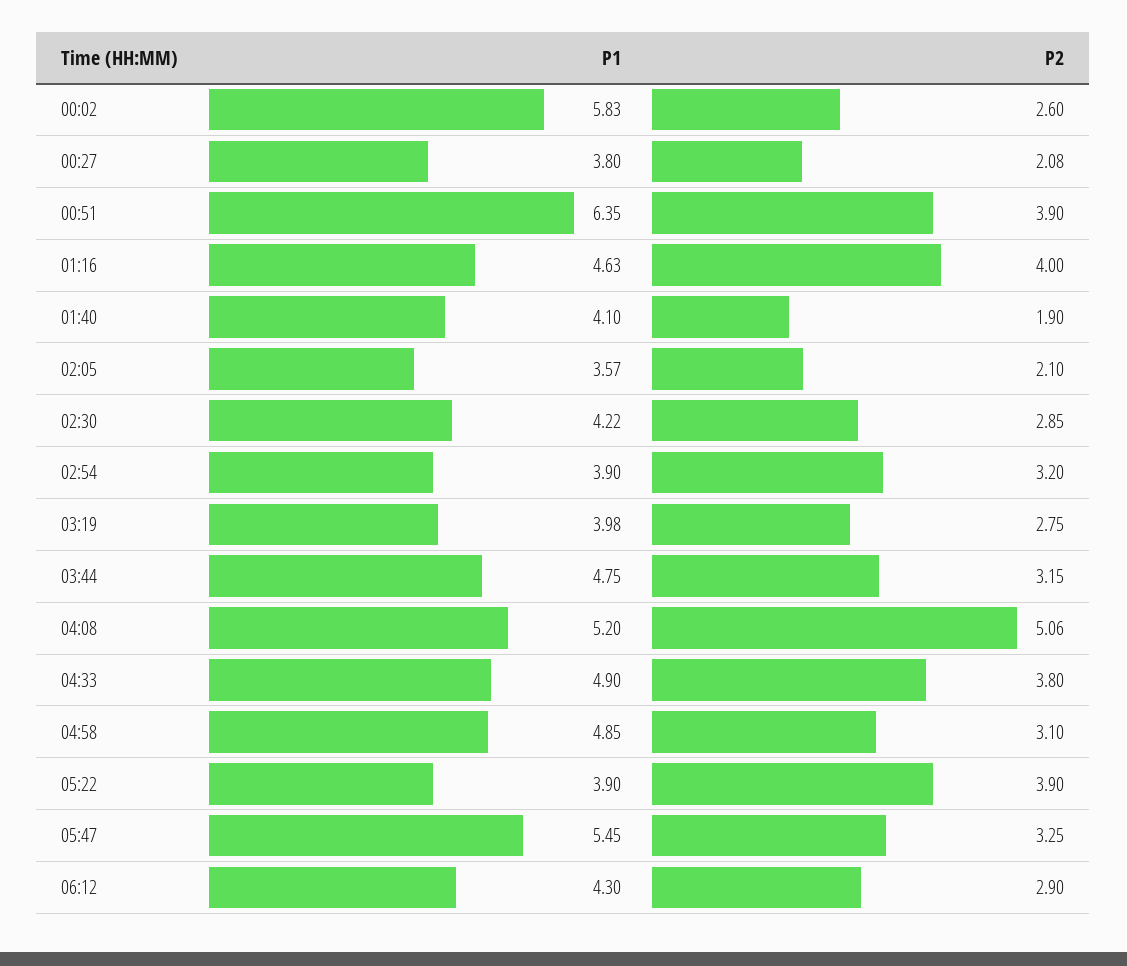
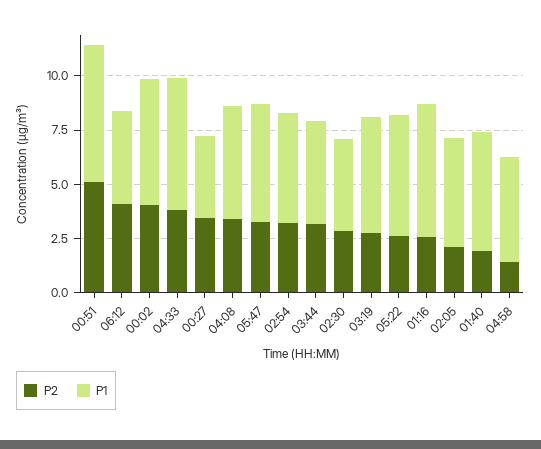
P2, 00:02: 2.6 -> 4
P2, 00:27: 2.08 -> 3.5
P2, 00:51: 3.9 -> 5
P1, 01:16: 4.63 -> 6
P2, 01:16: 4 -> 2.5
P1, 01:40: 4.1 -> 5.5
P1, 02:05: 3.57 -> 5
P1, 02:54: 3.9 -> 5
P1, 03:19: 3.98 -> 5.5
P2, 04:08: 5.06 -> 3.5
P1, 04:33: 4.9 -> 6
P2, 04:58: 3.1 -> 1.5
P1, 05:22: 3.9 -> 5.5
P2, 05:22: 3.9 -> 2.5
P2, 06:12: 2.9 -> 4

